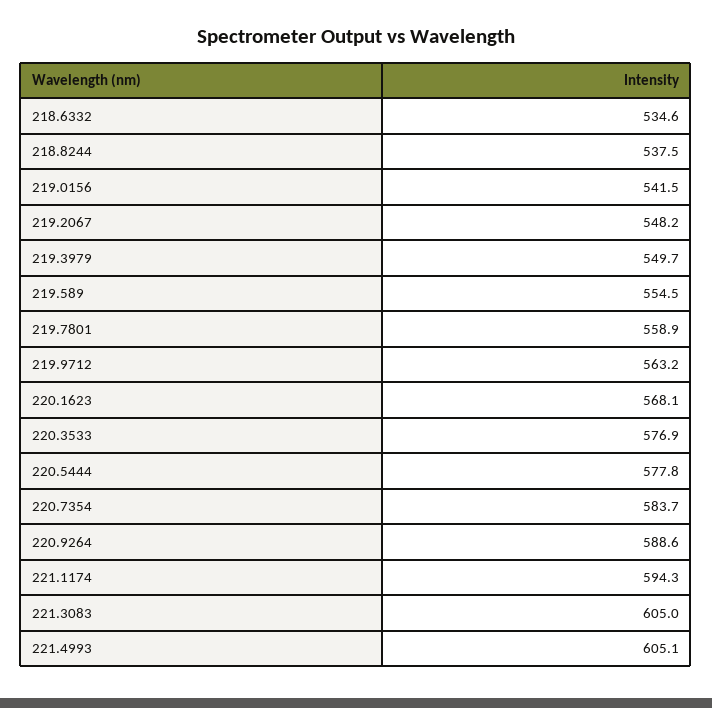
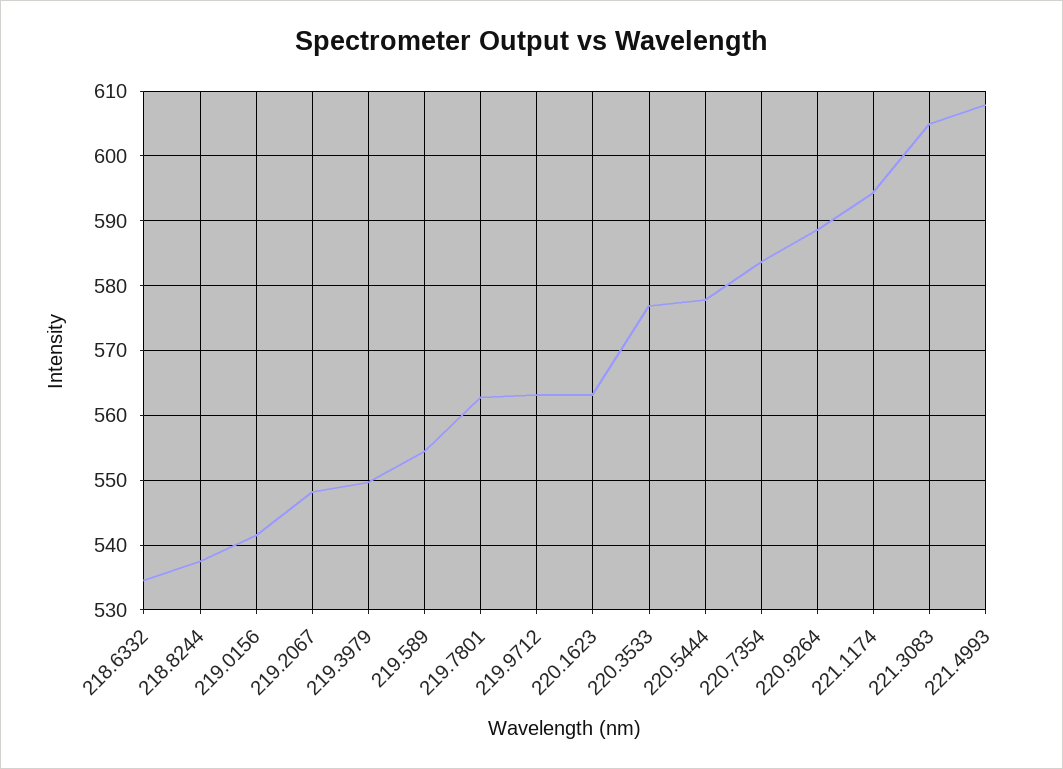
219.7801: 558.9 -> 563
220.1623: 568.1 -> 563
221.4993: 605.1 -> 608

